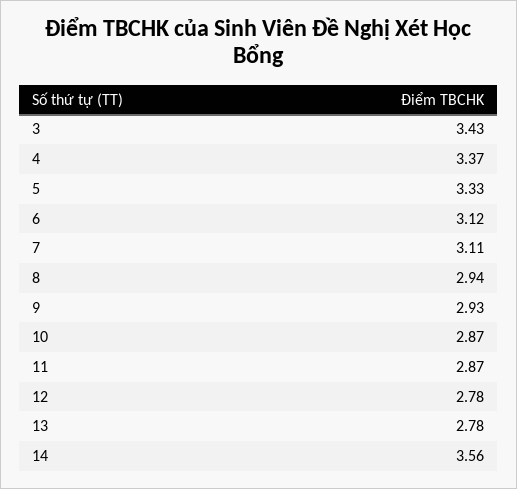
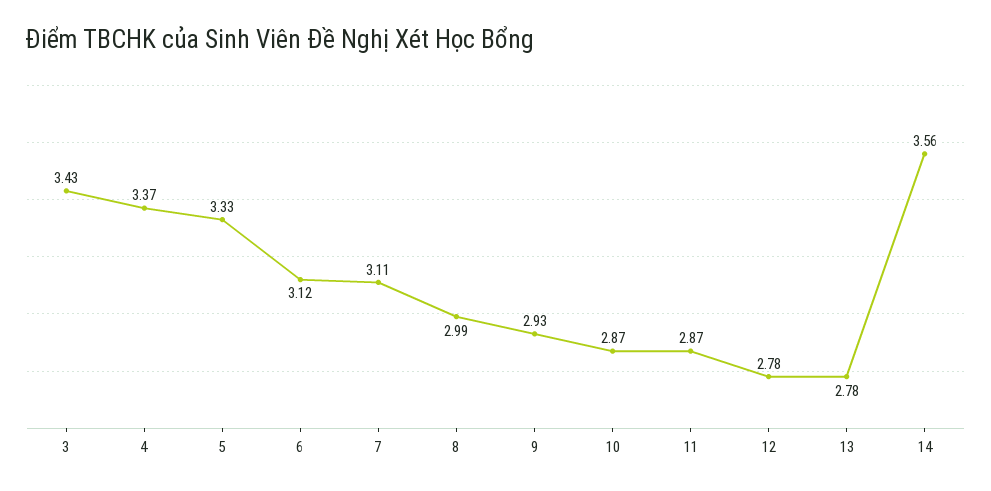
8: 2.94 -> 2.99

